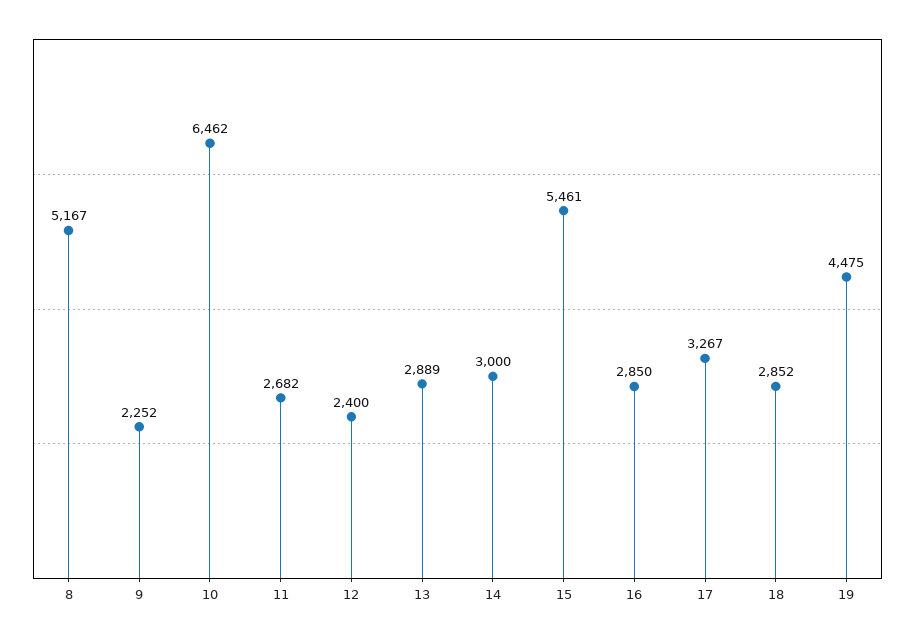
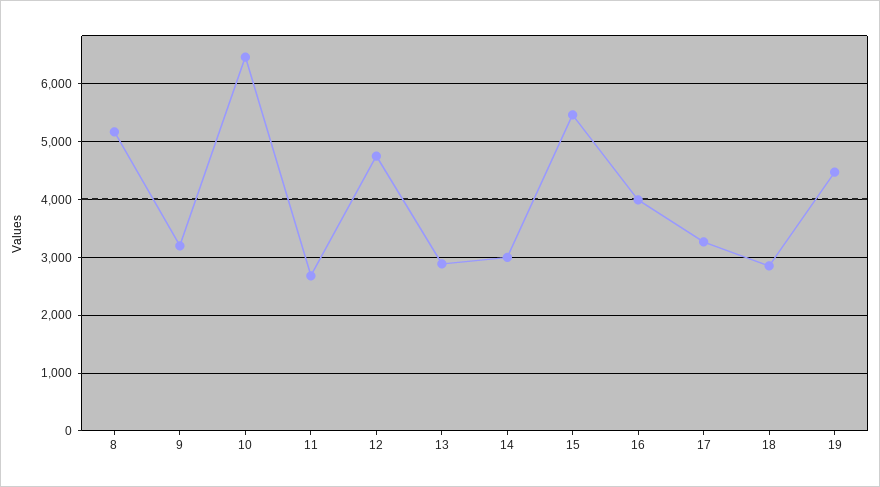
9: 2252 -> 3200
12: 2400 -> 4800
16: 2850 -> 4000

